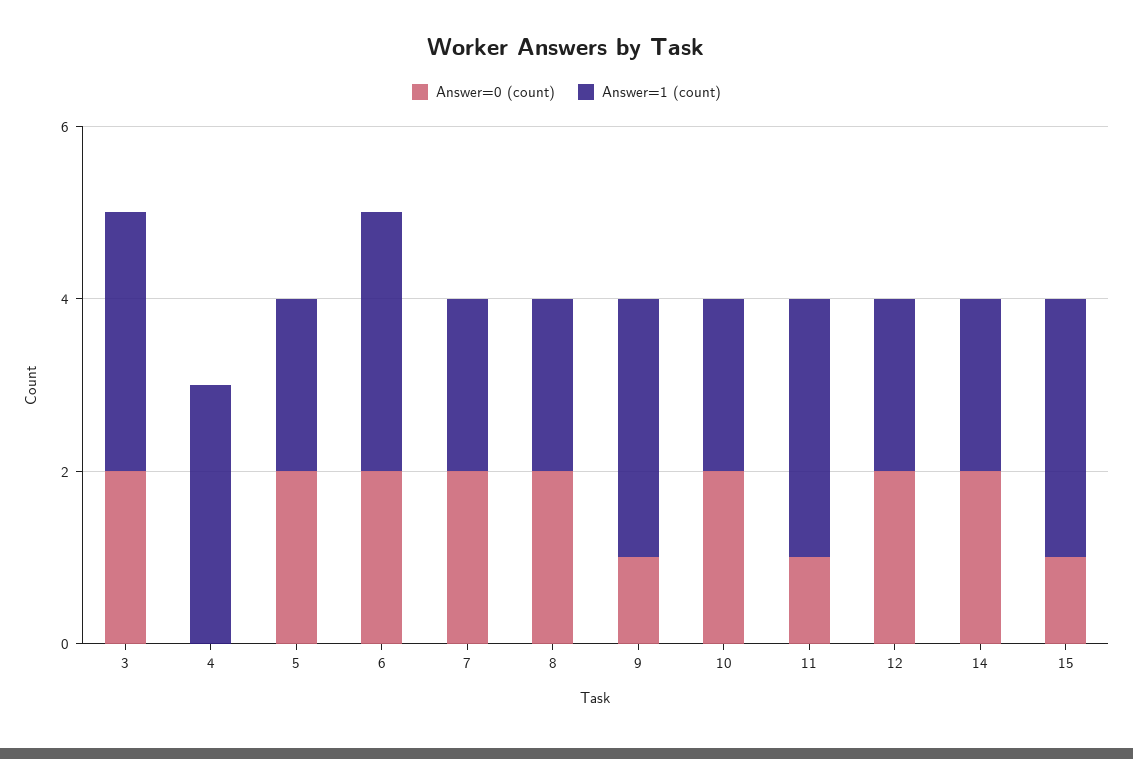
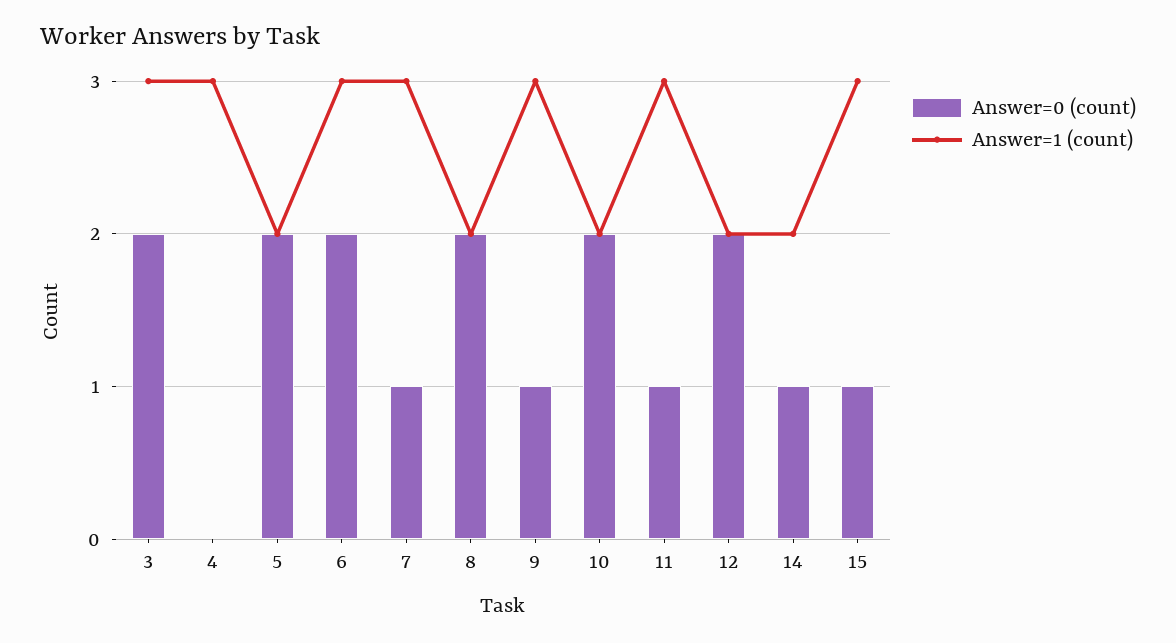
Answer=0 (count), 7: 2 -> 1
Answer=1 (count), 7: 2 -> 3
Answer=0 (count), 14: 2 -> 1

